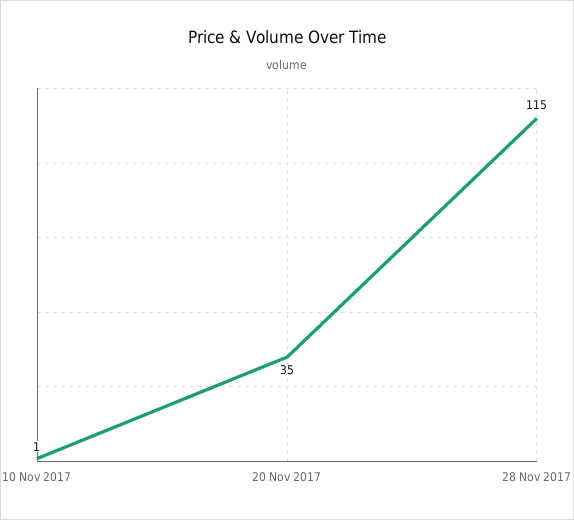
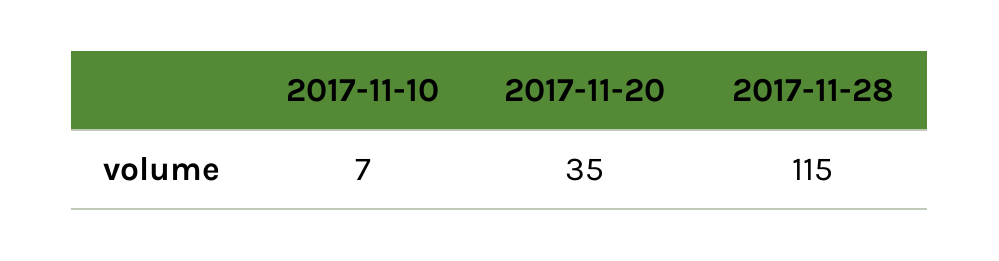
10 Nov 2017: 1 -> 7

